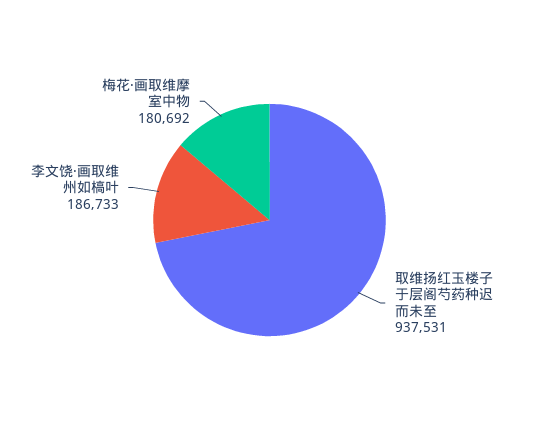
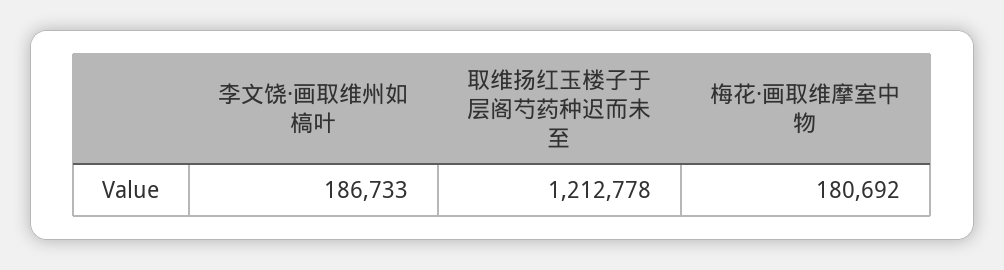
取维扬红玉楼子于层阁芍药种迟而未至: 937531 -> 1212778

